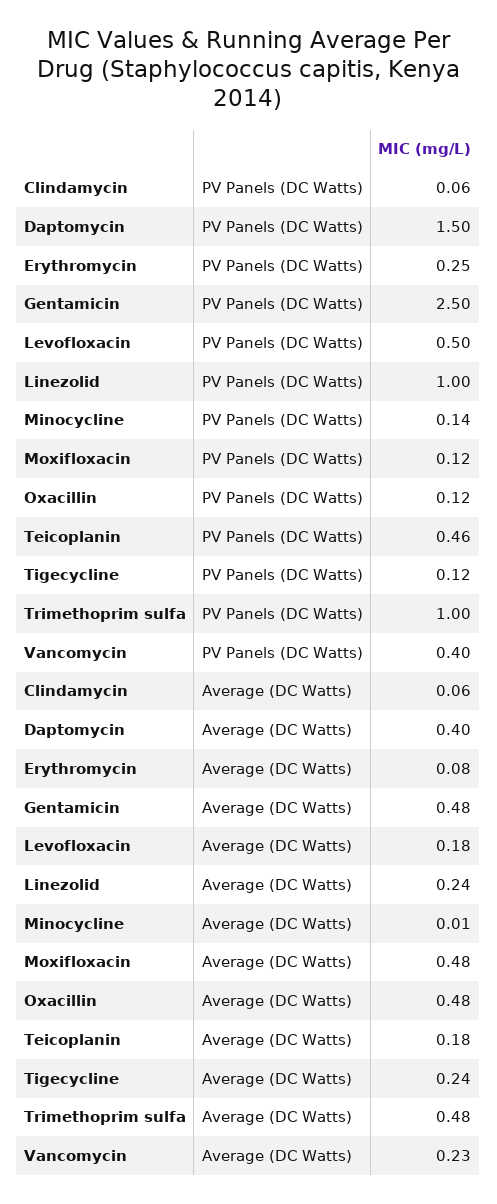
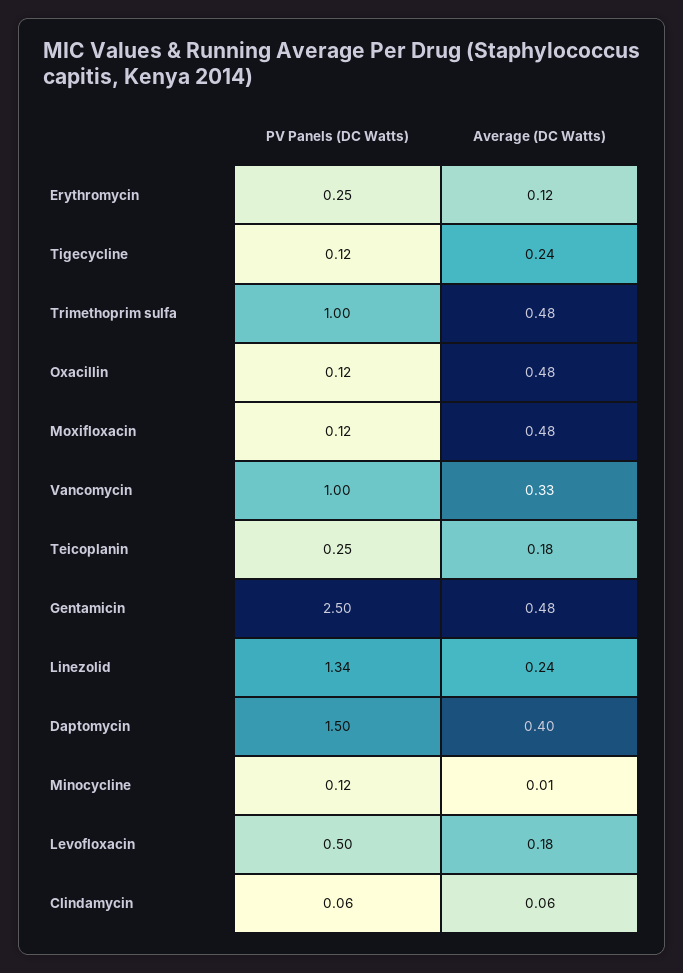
Linezolid, PV Panels (DC Watts): 1 -> 1.34
Minocycline, PV Panels (DC Watts): 0.14 -> 0.12
Teicoplanin, PV Panels (DC Watts): 0.46 -> 0.25
Vancomycin, PV Panels (DC Watts): 0.4 -> 1
Erythromycin, Average (DC Watts): 0.08 -> 0.12
Vancomycin, Average (DC Watts): 0.23 -> 0.33

